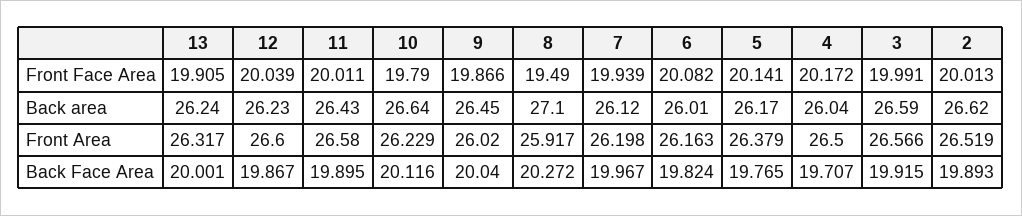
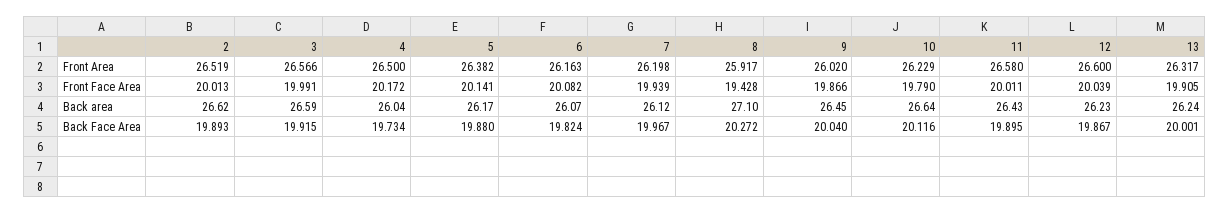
8, Front Face Area: 19.49 -> 19.428
6, Back area: 26.01 -> 26.07
5, Front Area: 26.379 -> 26.382
5, Back Face Area: 19.765 -> 19.88
4, Back Face Area: 19.707 -> 19.734

